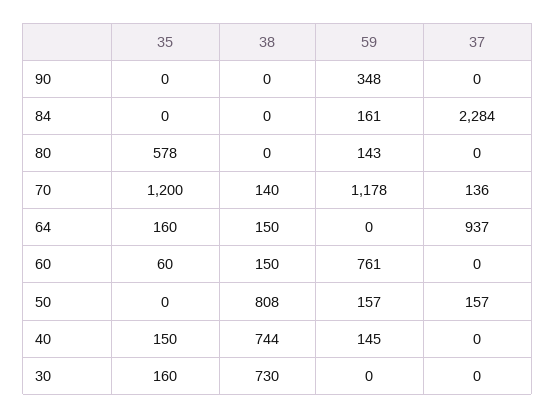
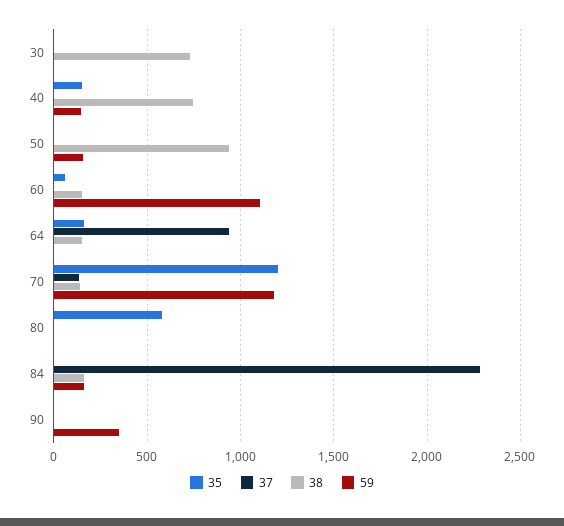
38, 84: 0 -> 150
59, 80: 143 -> 0
59, 60: 761 -> 1100
38, 50: 808 -> 950
37, 50: 157 -> 0
35, 30: 160 -> 0

